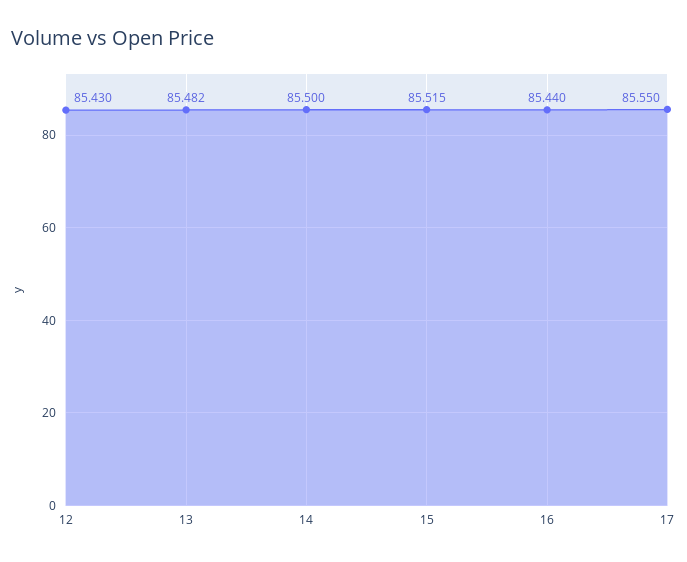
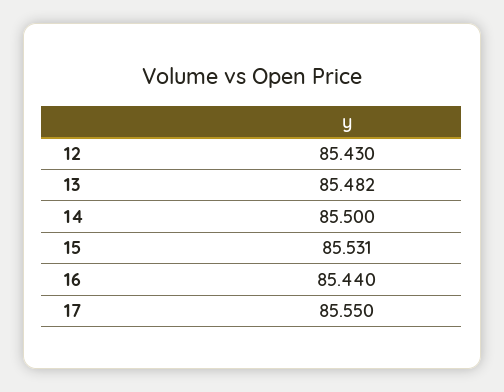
15: 85.515 -> 85.531

